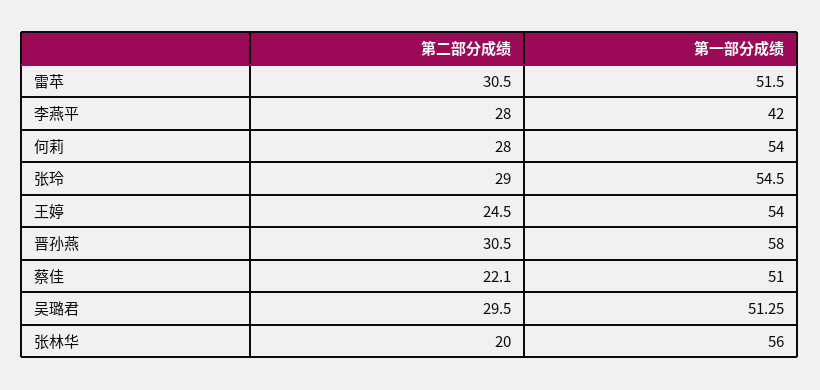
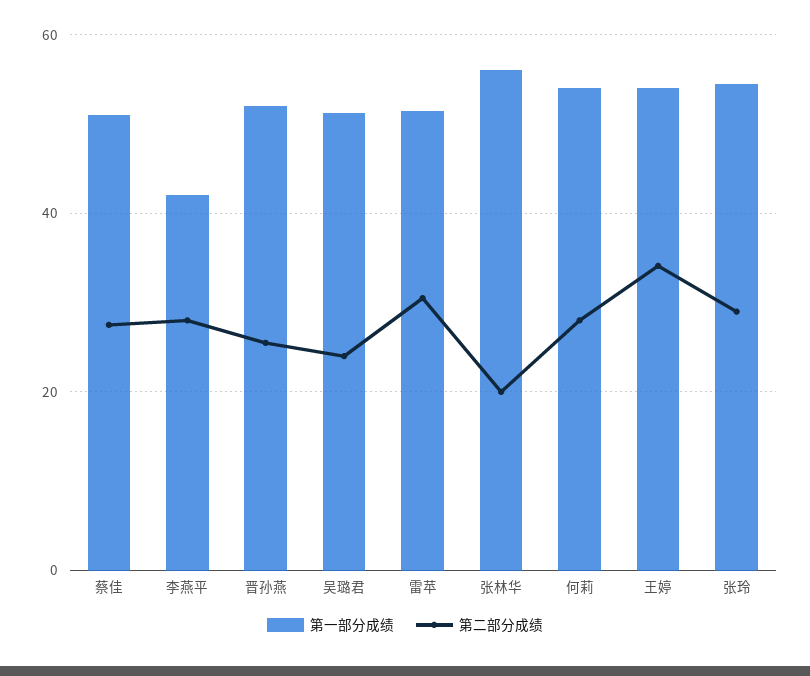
第二部分成绩, 王婷: 24.5 -> 34
第二部分成绩, 晋孙燕: 30.5 -> 26
第一部分成绩, 晋孙燕: 58 -> 52
第二部分成绩, 蔡佳: 22.1 -> 28
第二部分成绩, 吴璐君: 29.5 -> 24

